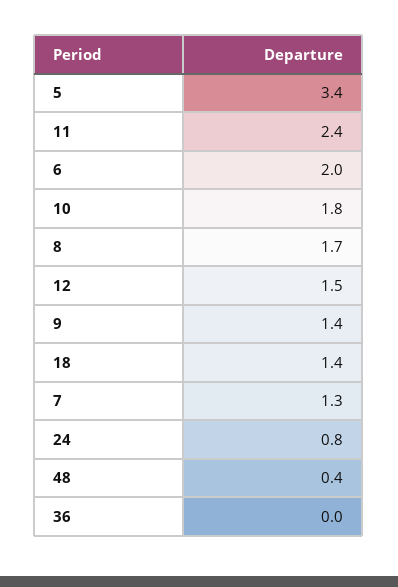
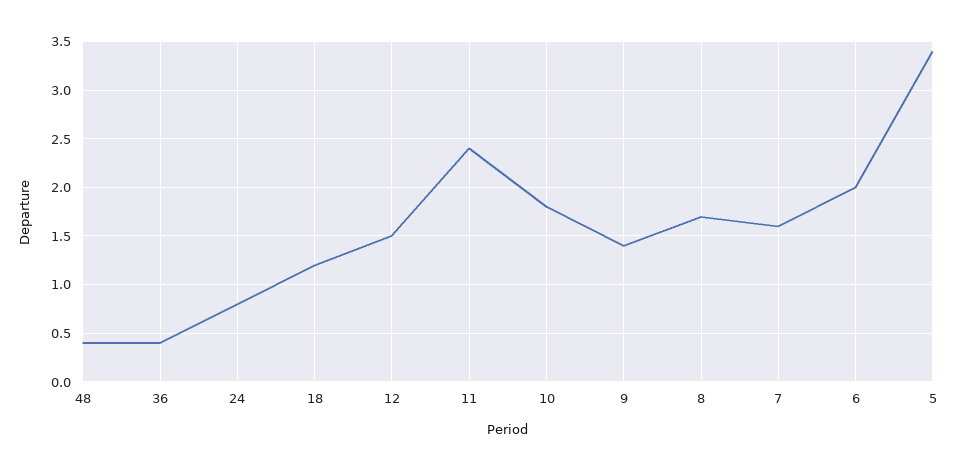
18: 1.4 -> 1.2
7: 1.3 -> 1.6
36: 0 -> 0.4

